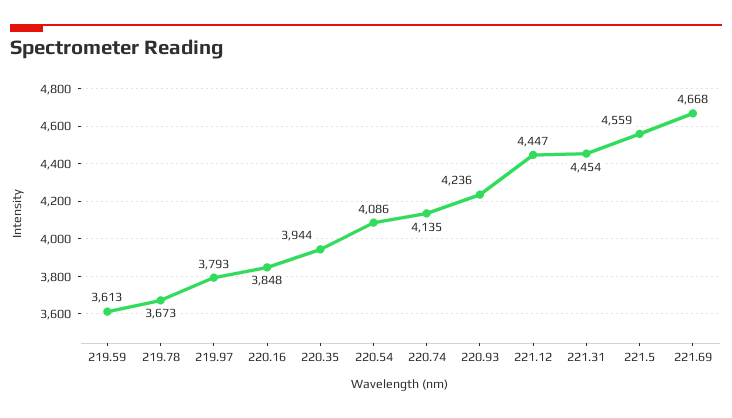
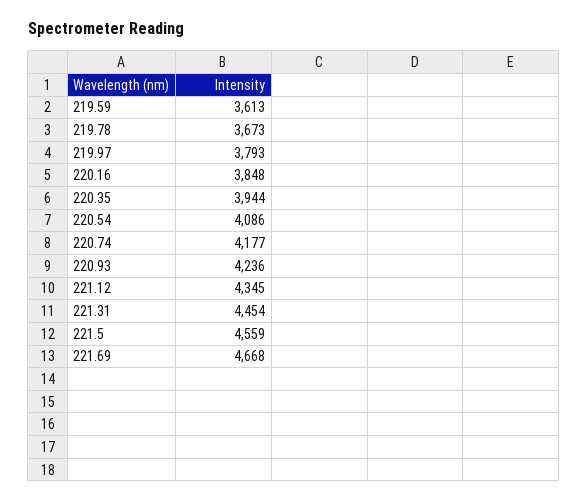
220.74: 4135 -> 4177
221.12: 4447 -> 4345

